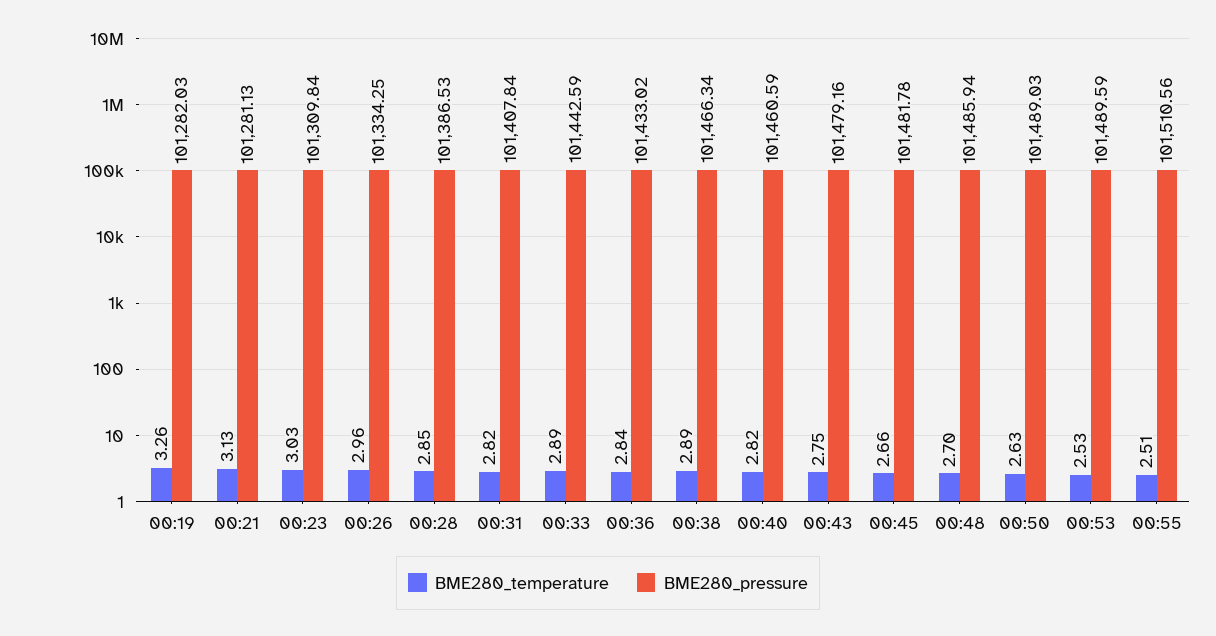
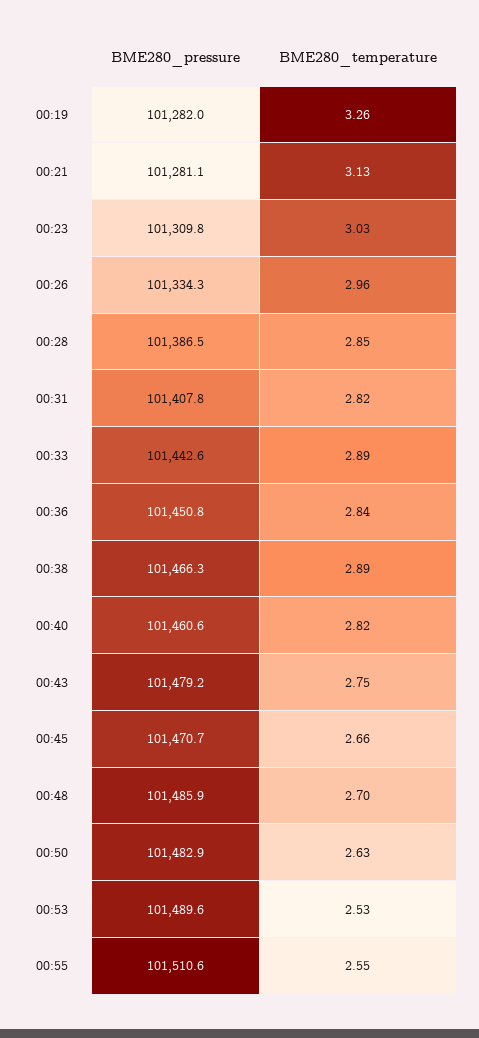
BME280_pressure, 00:36: 101433.02 -> 101450.8
BME280_pressure, 00:45: 101481.78 -> 101470.7
BME280_pressure, 00:50: 101489.03 -> 101482.9
BME280_temperature, 00:55: 2.51 -> 2.55

